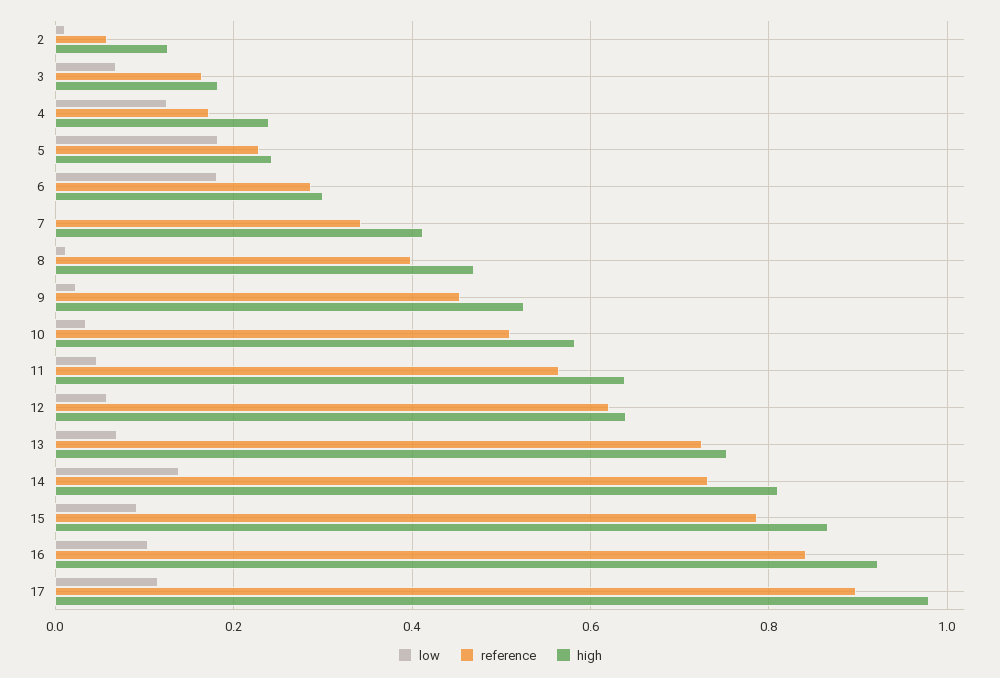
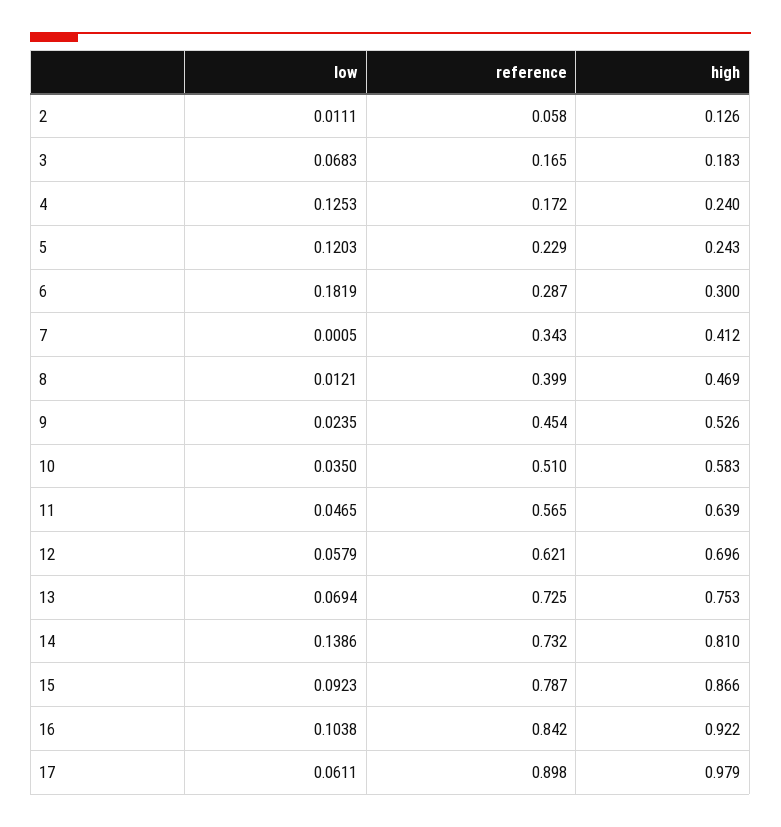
low, 5: 0.18 -> 0.1203
high, 12: 0.64 -> 0.696
low, 17: 0.12 -> 0.0611

